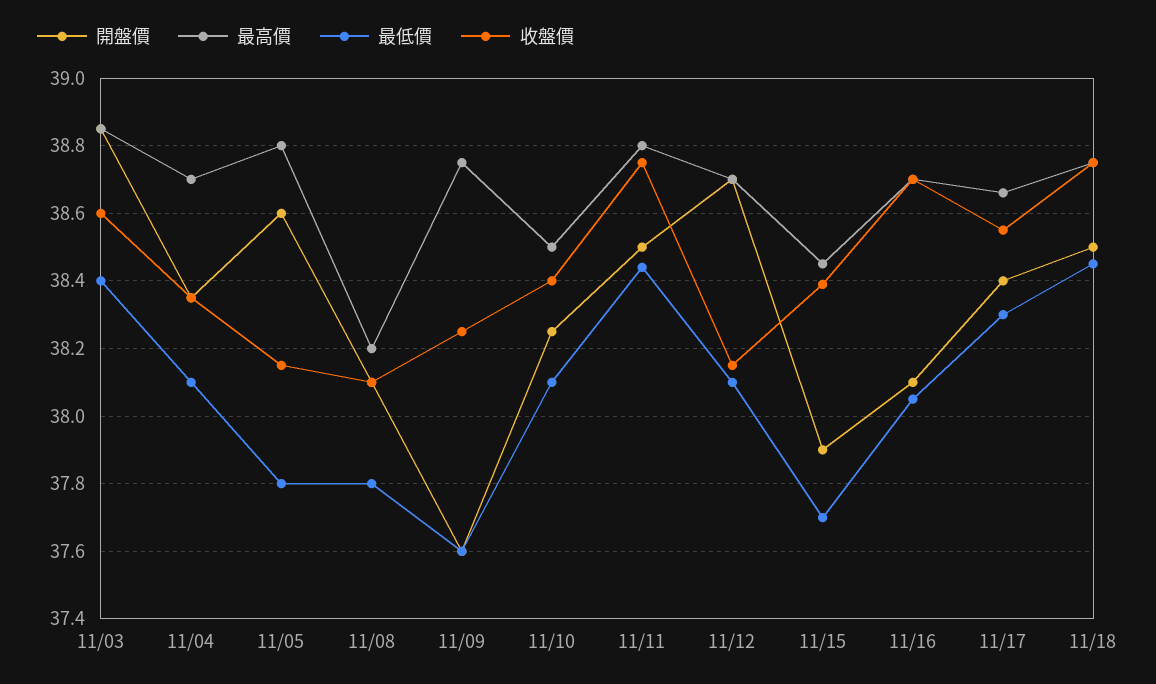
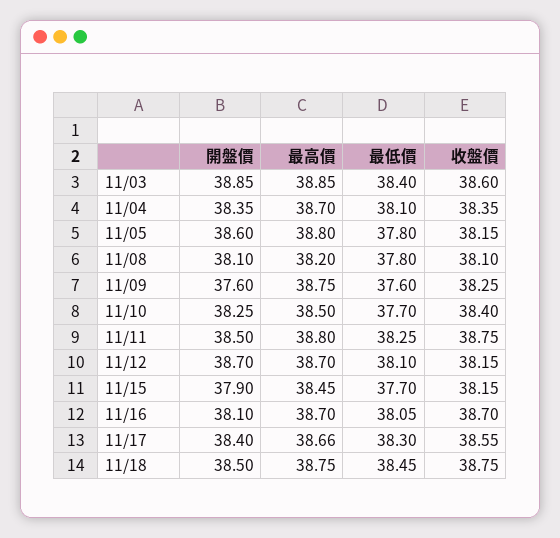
最低價, 11/10: 38.1 -> 37.7
最低價, 11/11: 38.45 -> 38.25
收盤價, 11/15: 38.4 -> 38.15

